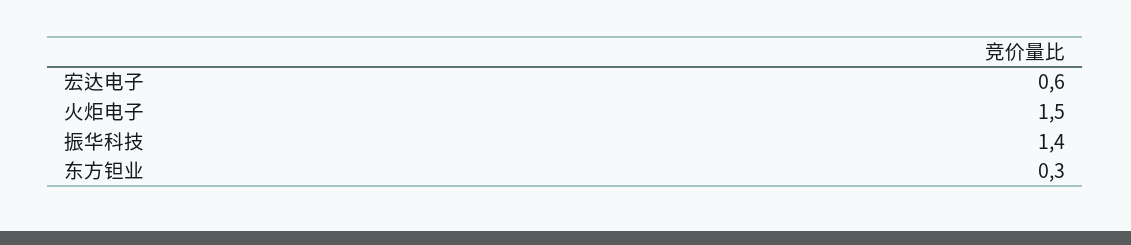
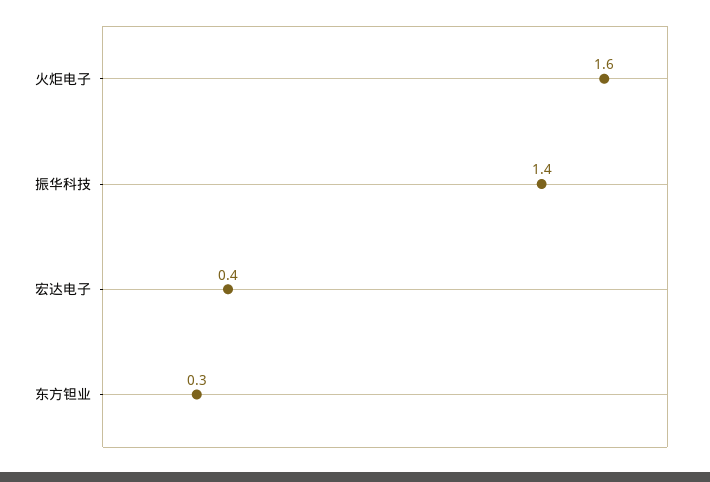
宏达电子: 0.6 -> 0.4
火炬电子: 1.5 -> 1.6

